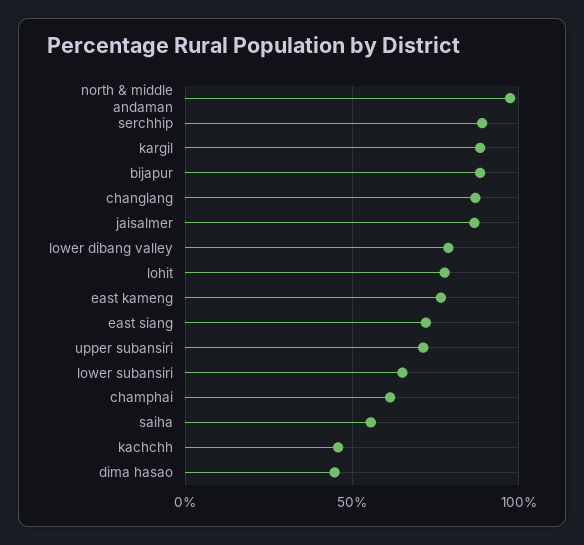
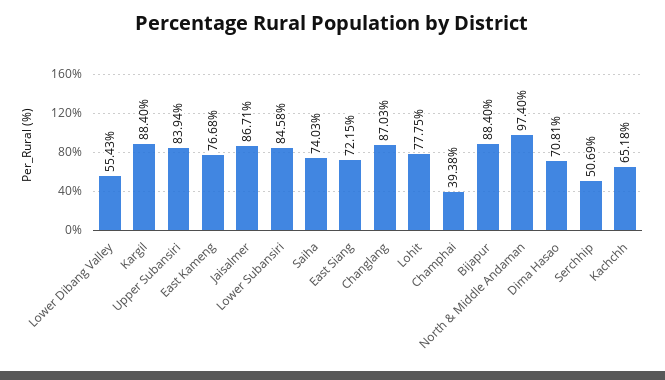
serchhip: 90 -> 50.69
lower dibang valley: 80 -> 55.43
upper subansiri: 70 -> 83.94
lower subansiri: 65 -> 84.58
champhai: 60 -> 39.38
saiha: 55 -> 74.03
kachchh: 45 -> 65.18
dima hasao: 45 -> 70.81

